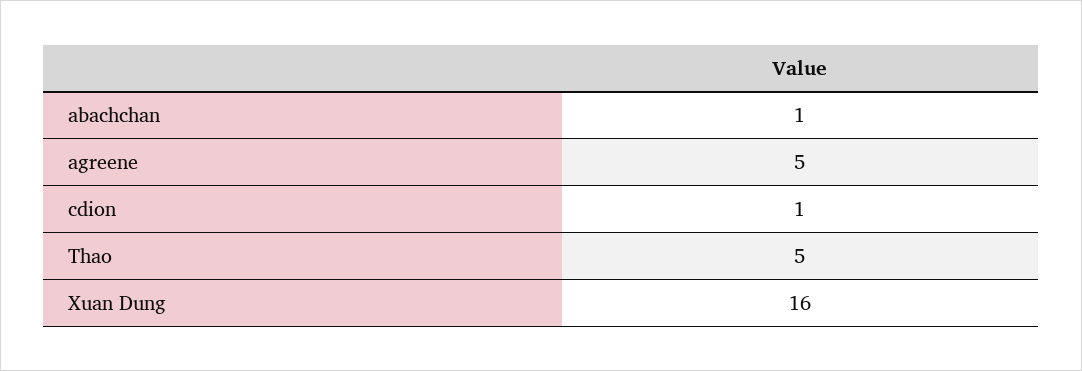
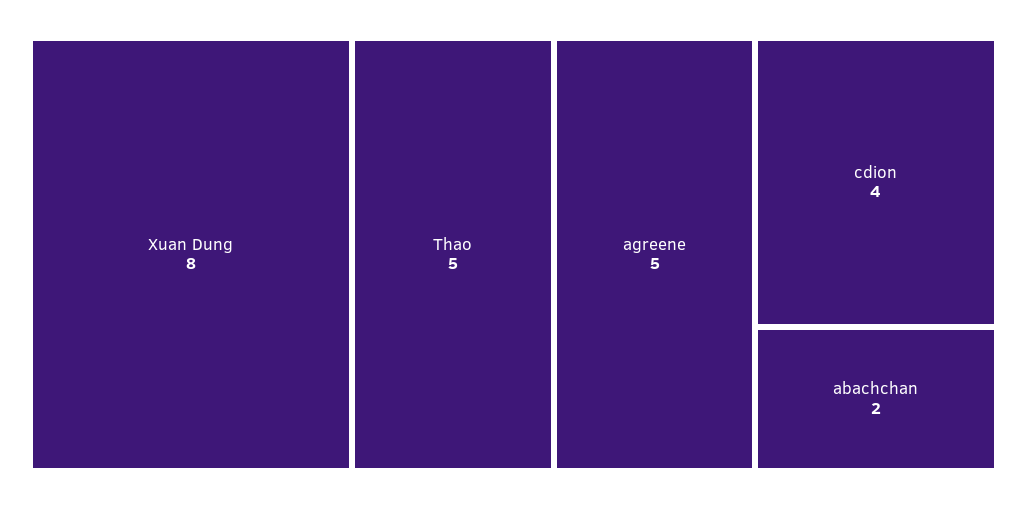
abachchan: 1 -> 2
cdion: 1 -> 4
Xuan Dung: 16 -> 8

